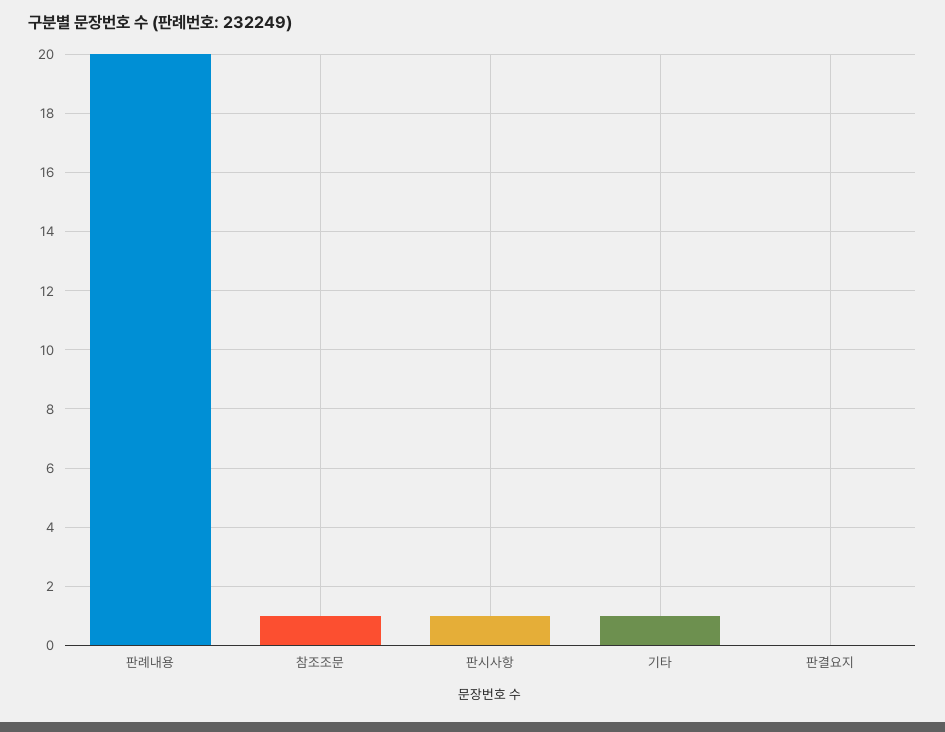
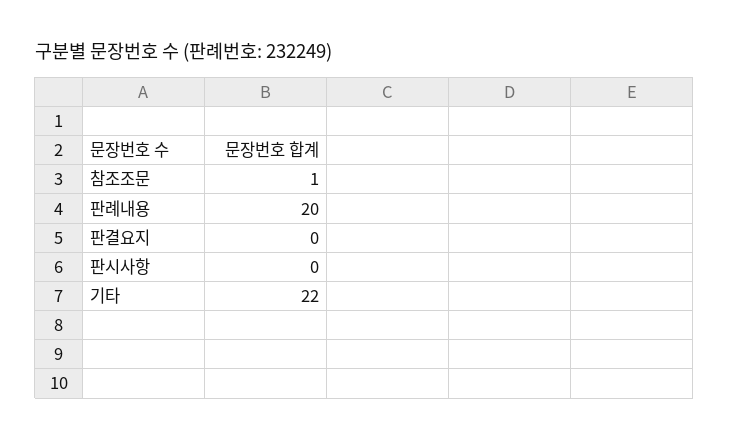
판시사항: 1 -> 0
기타: 1 -> 22

